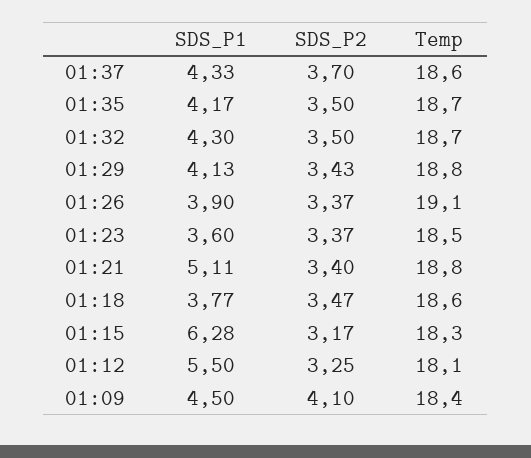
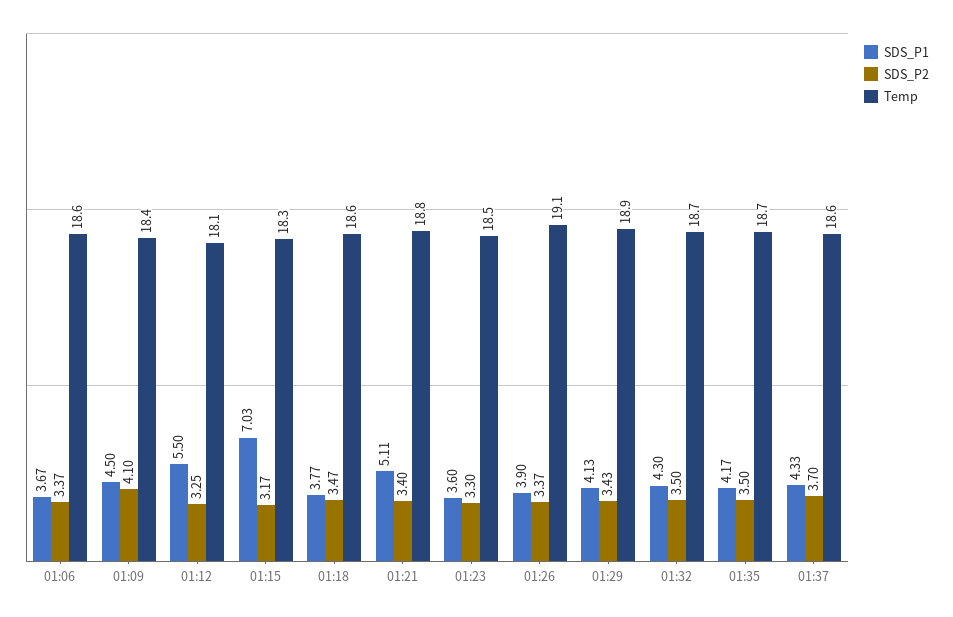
Temp, 01:29: 18.8 -> 18.9
SDS_P2, 01:23: 3.37 -> 3.3
SDS_P1, 01:15: 6.28 -> 7.03
SDS_P1, 01:06: none -> 3.67
SDS_P2, 01:06: none -> 3.37
Temp, 01:06: none -> 18.6

